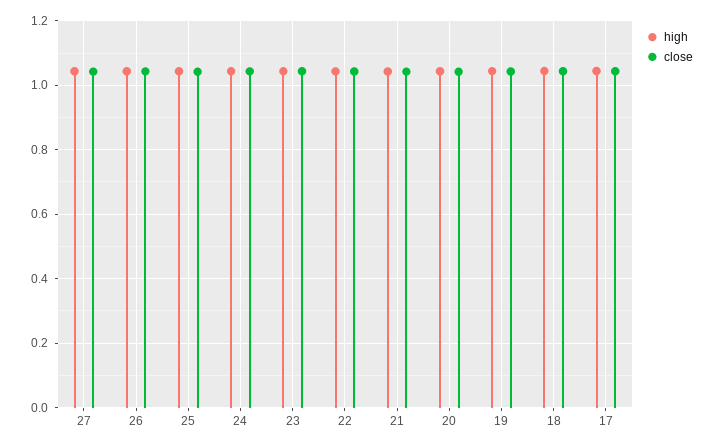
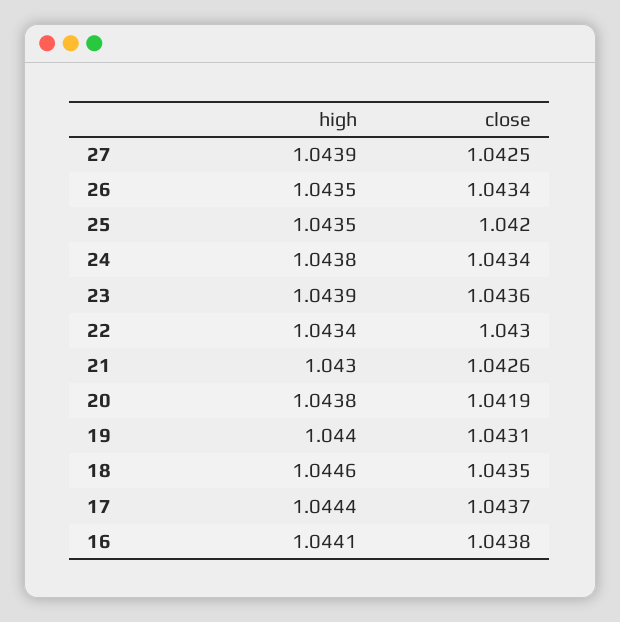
high, 16: none -> 1.0441
close, 16: none -> 1.0438

